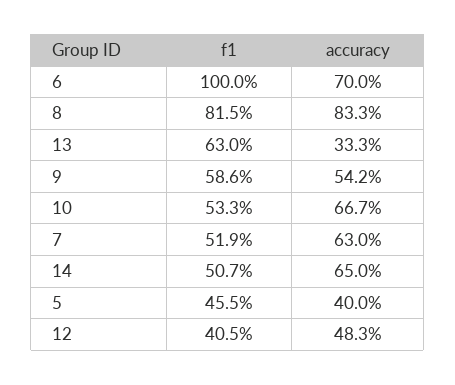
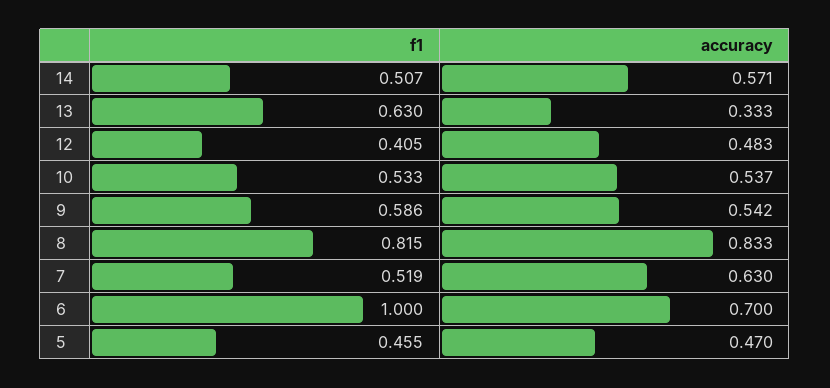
accuracy, 10: 0.667 -> 0.537
accuracy, 14: 0.65 -> 0.571
accuracy, 5: 0.4 -> 0.47

